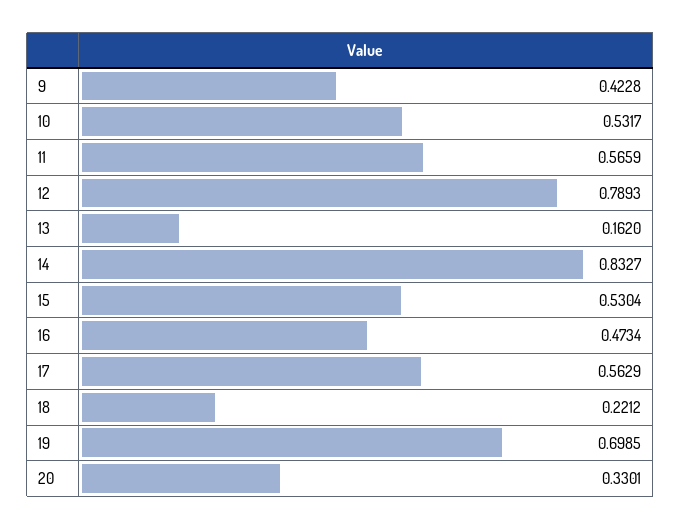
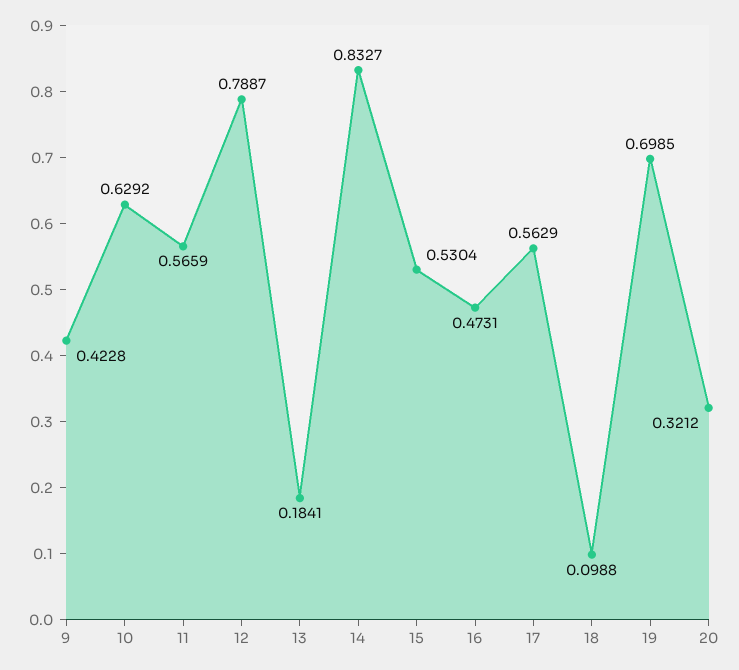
10: 0.5317 -> 0.6292
12: 0.7893 -> 0.7887
13: 0.162 -> 0.1841
16: 0.4734 -> 0.4731
18: 0.2212 -> 0.0988
20: 0.3301 -> 0.3212

